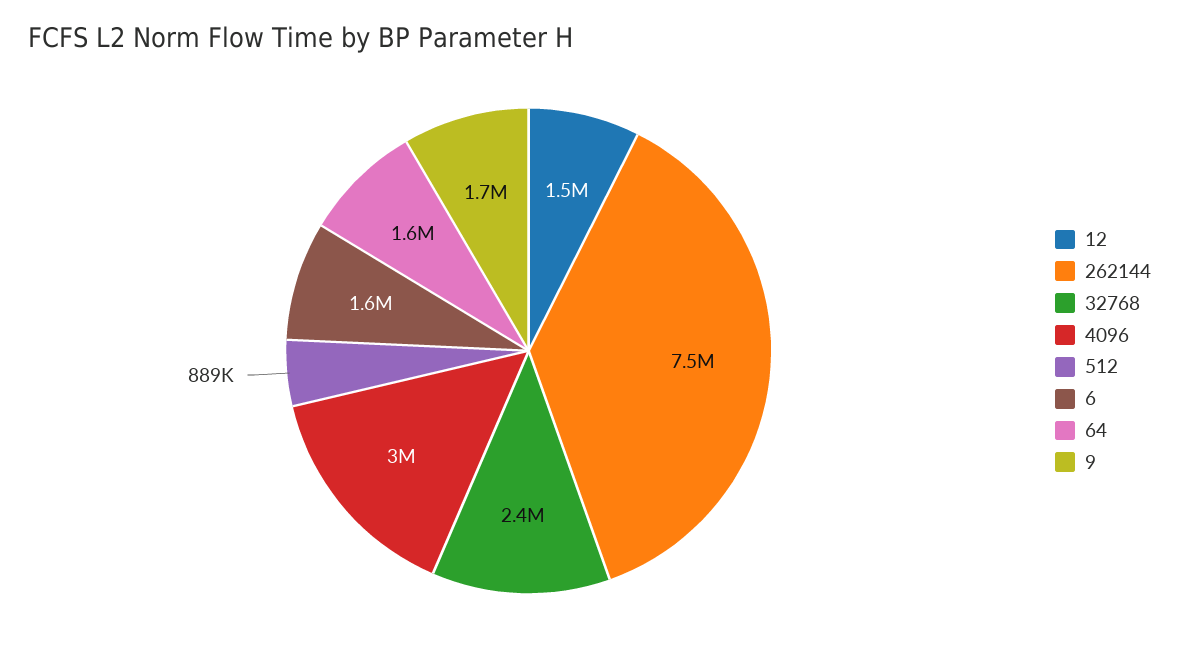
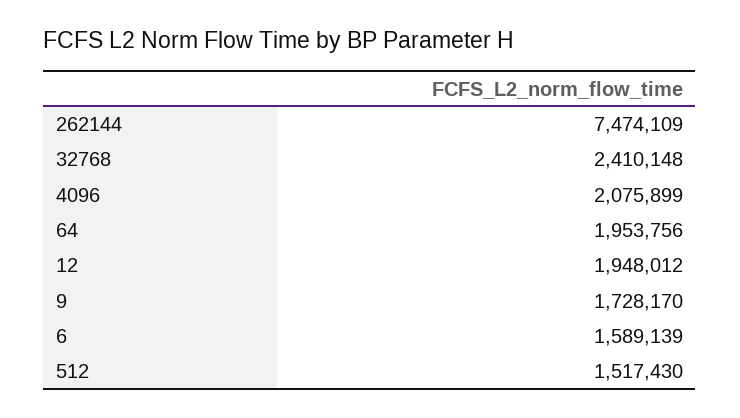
12: 1500000 -> 1948012
4096: 3000000 -> 2075899
512: 889000 -> 1517430
64: 1600000 -> 1953756

